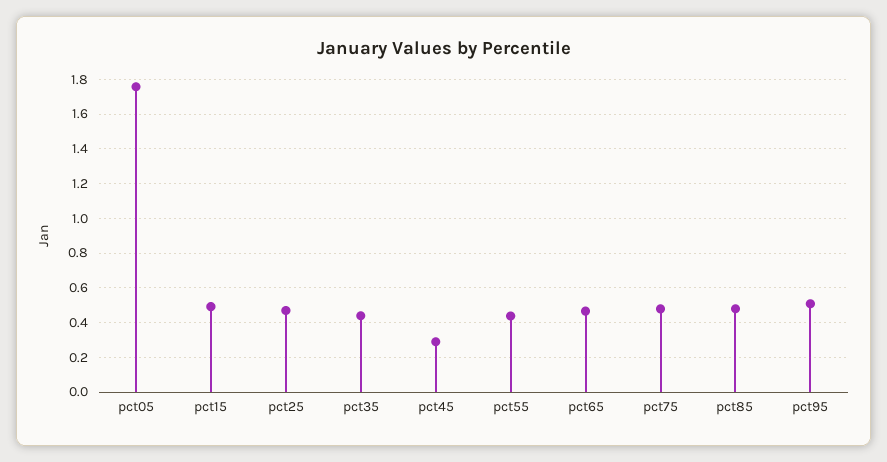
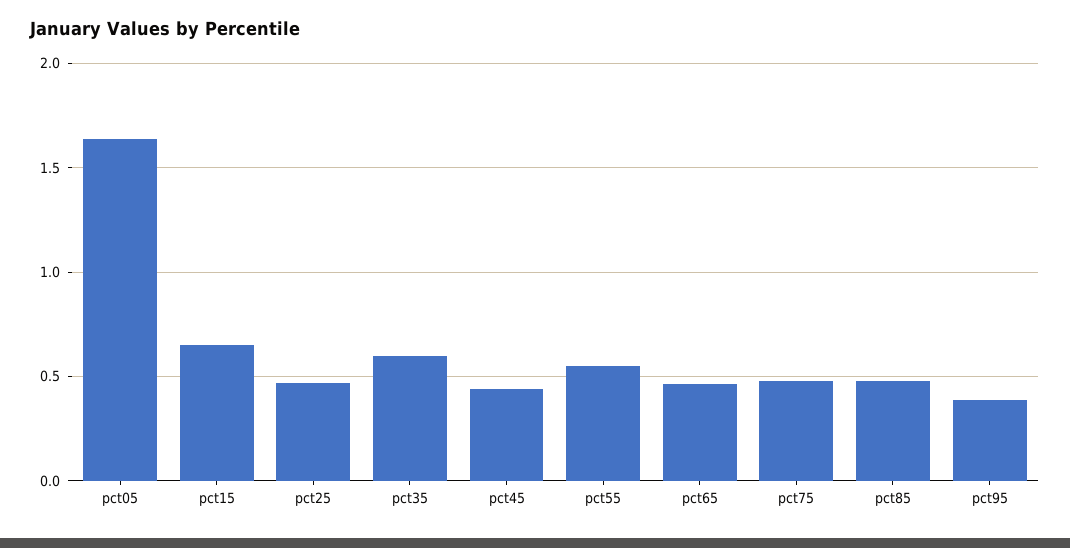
pct05: 1.75 -> 1.65
pct15: 0.5 -> 0.65
pct35: 0.45 -> 0.6
pct45: 0.3 -> 0.45
pct55: 0.45 -> 0.55
pct95: 0.5 -> 0.4

